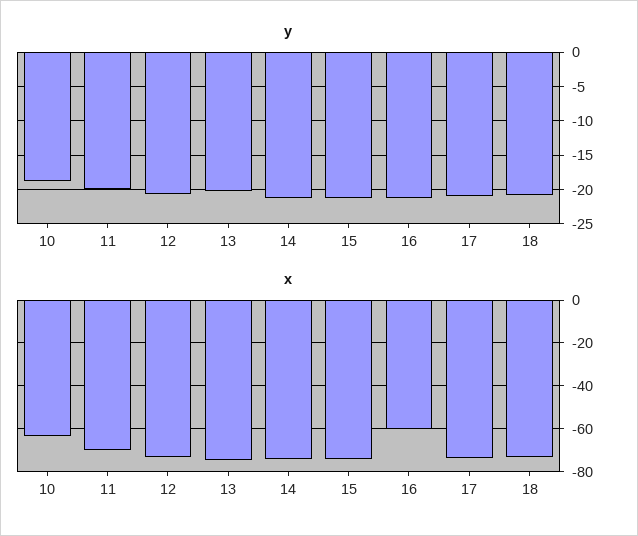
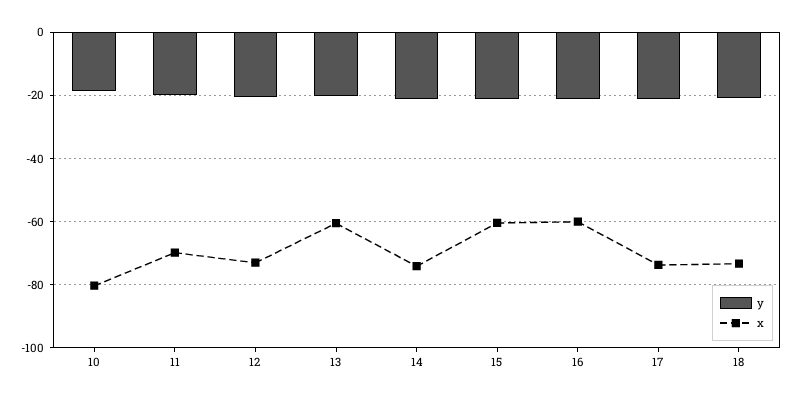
x, 10: -65 -> -80
x, 13: -75 -> -60
x, 15: -75 -> -60

